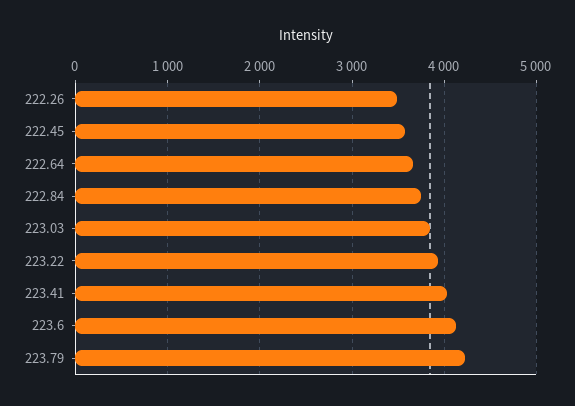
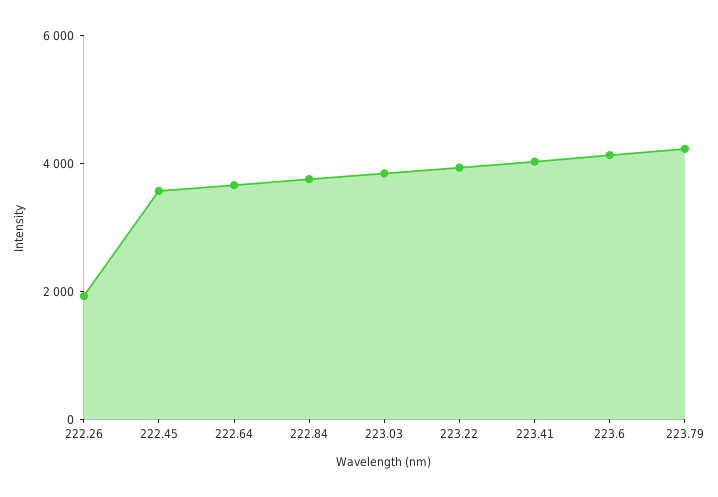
222.26: 3500 -> 2000

